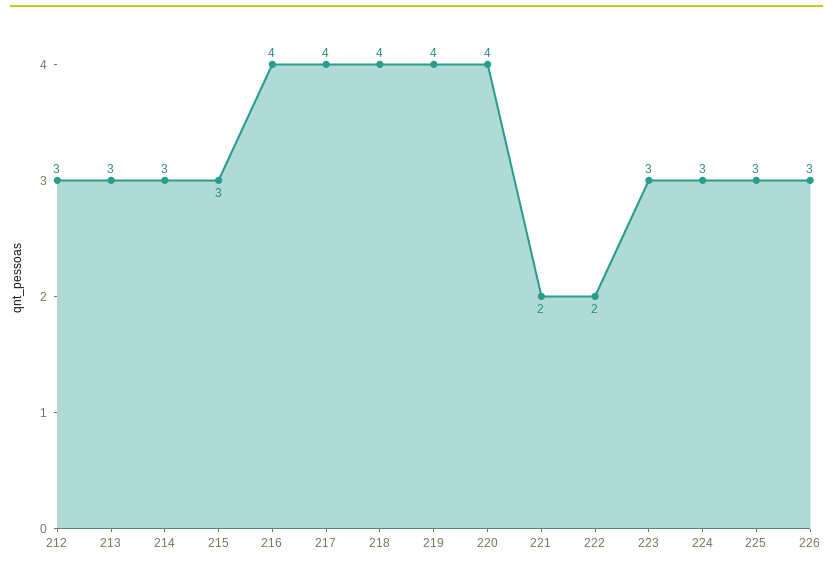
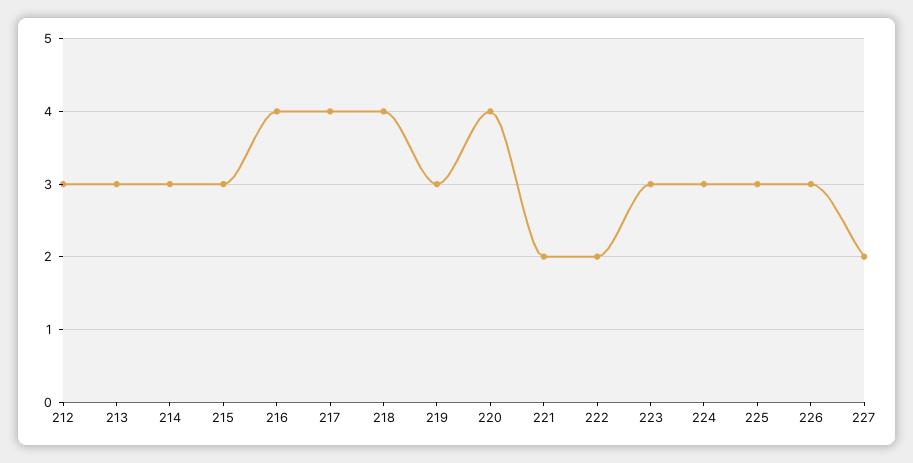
219: 4 -> 3
227: none -> 2

